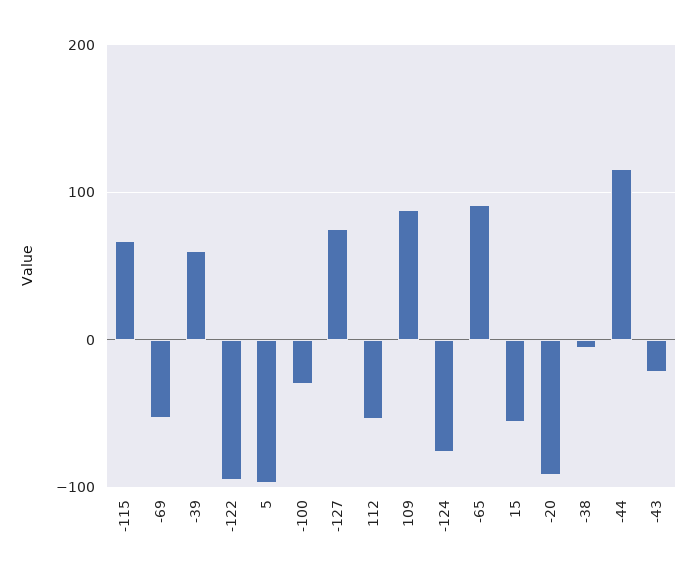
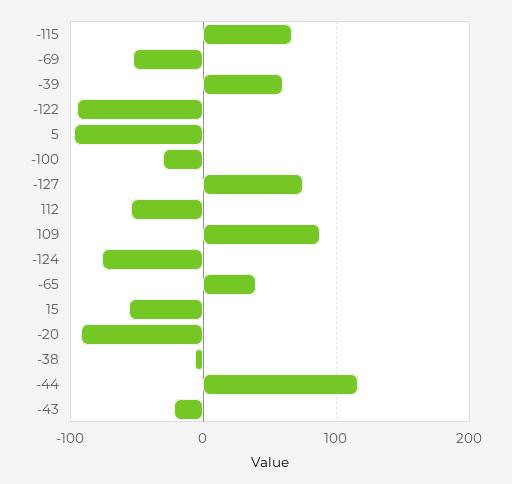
-65: 90 -> 40

